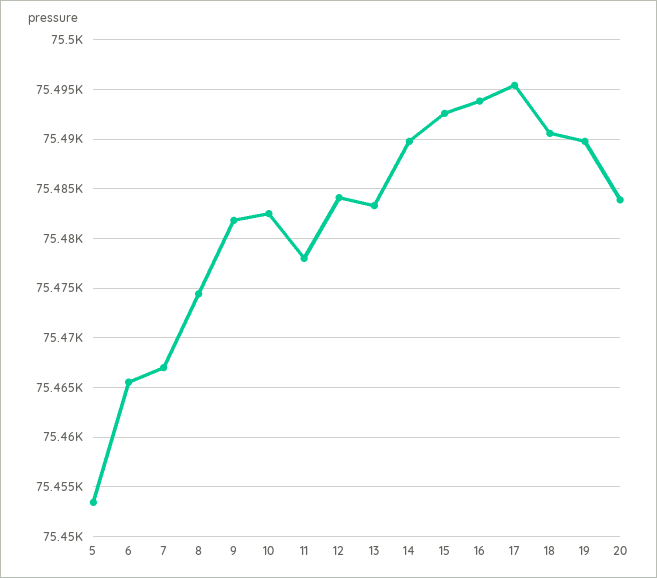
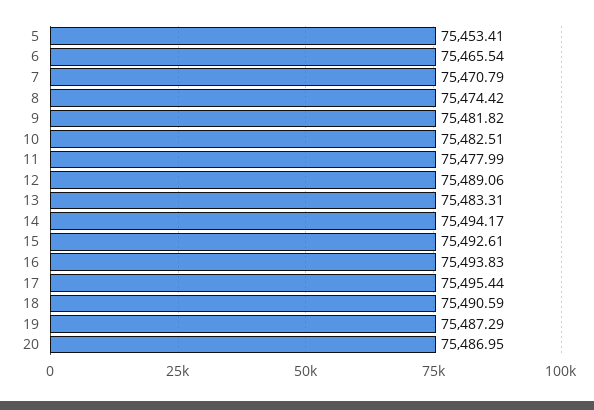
7: 75467 -> 75470.79
12: 75484 -> 75489.06
14: 75490 -> 75494.17
19: 75490 -> 75487.29
20: 75484 -> 75486.95

